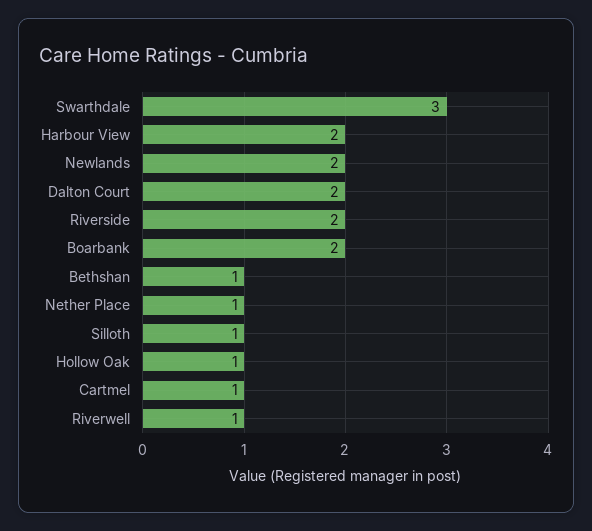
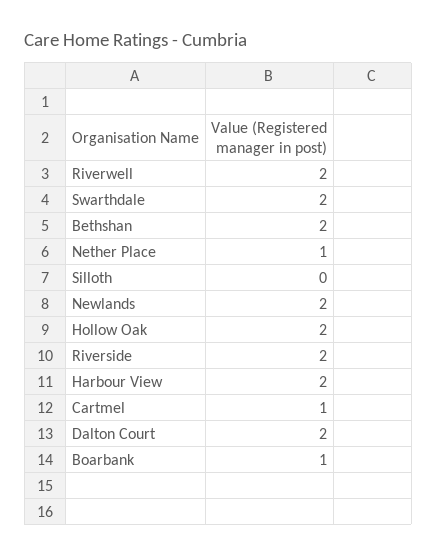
Swarthdale: 3 -> 2
Boarbank: 2 -> 1
Bethshan: 1 -> 2
Silloth: 1 -> 0
Hollow Oak: 1 -> 2
Riverwell: 1 -> 2

